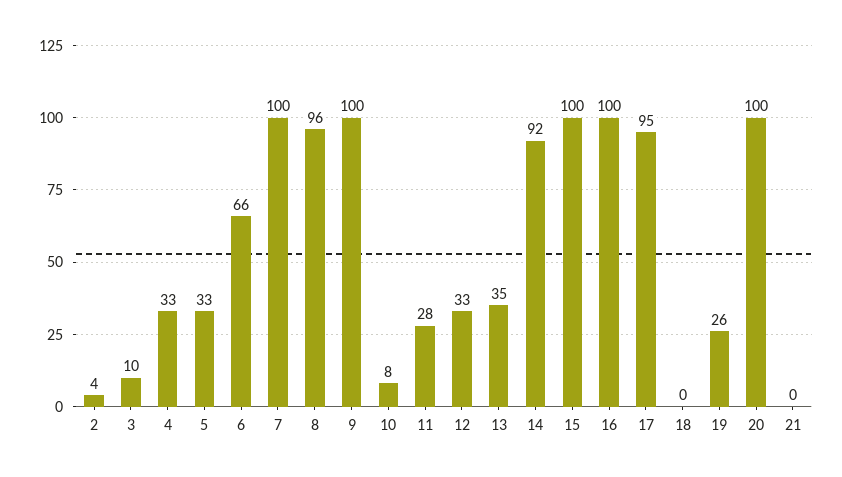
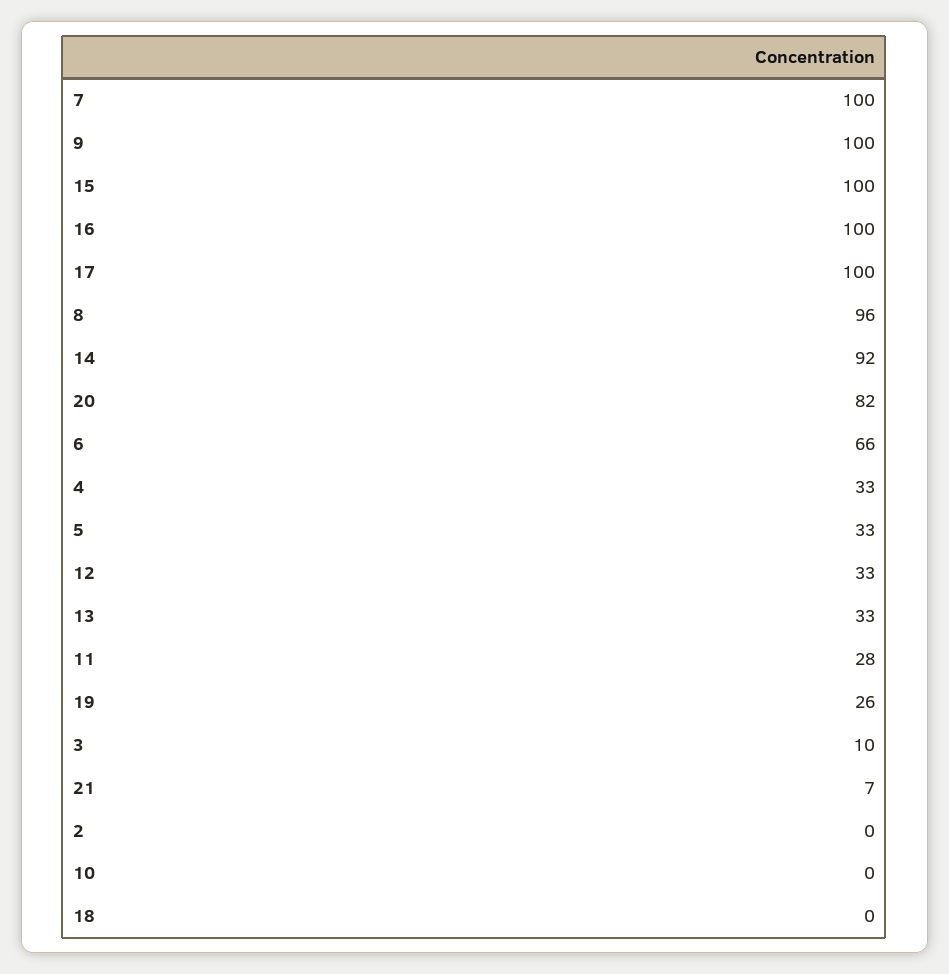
2: 4 -> 0
10: 8 -> 0
13: 35 -> 33
17: 95 -> 100
20: 100 -> 82
21: 0 -> 7

